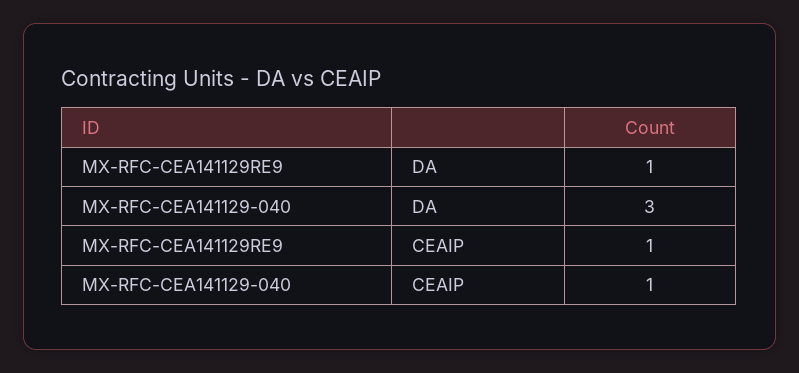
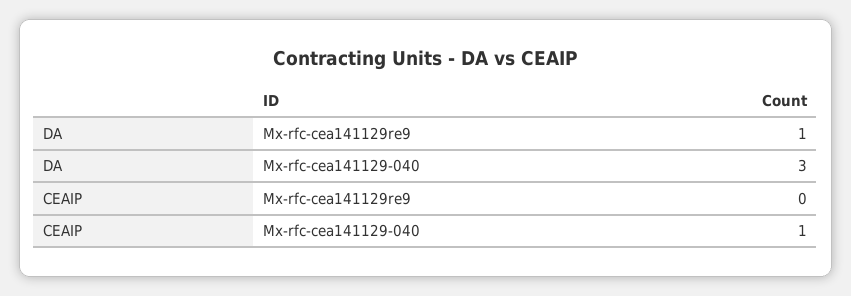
MX-RFC-CEA141129RE9, CEAIP: 1 -> 0

